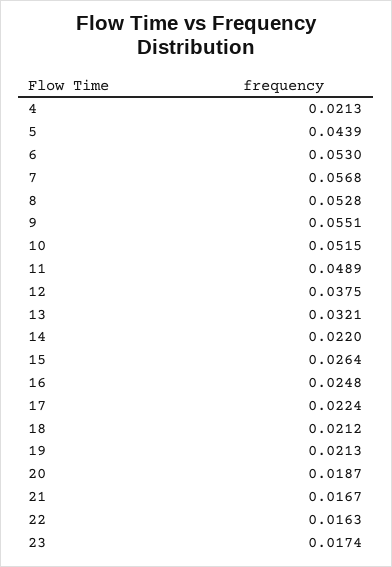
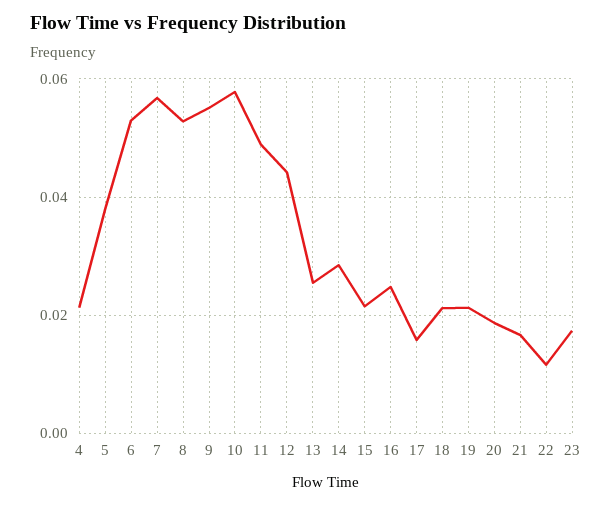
5: 0.0439 -> 0.038
10: 0.0515 -> 0.058
12: 0.0375 -> 0.044
13: 0.0321 -> 0.026
14: 0.022 -> 0.028
15: 0.0264 -> 0.022
17: 0.0224 -> 0.016
22: 0.0163 -> 0.012

